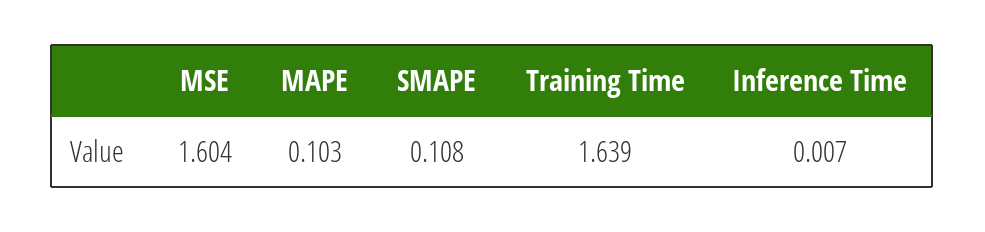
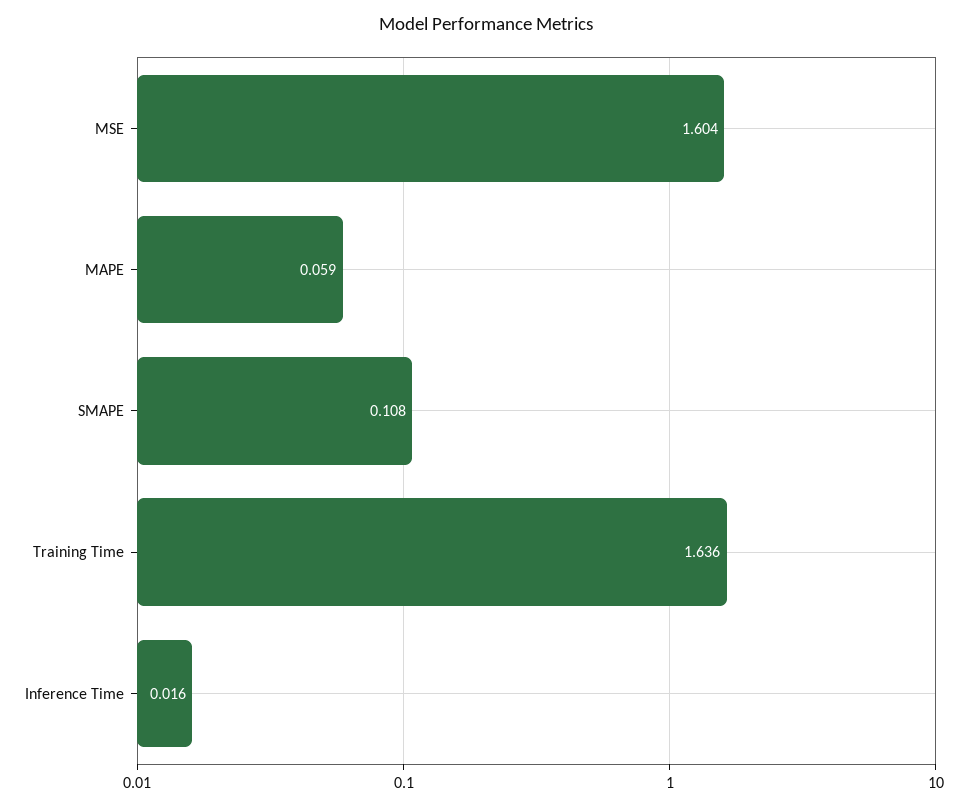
MAPE: 0.103 -> 0.059
Training Time: 1.639 -> 1.636
Inference Time: 0.007 -> 0.016

